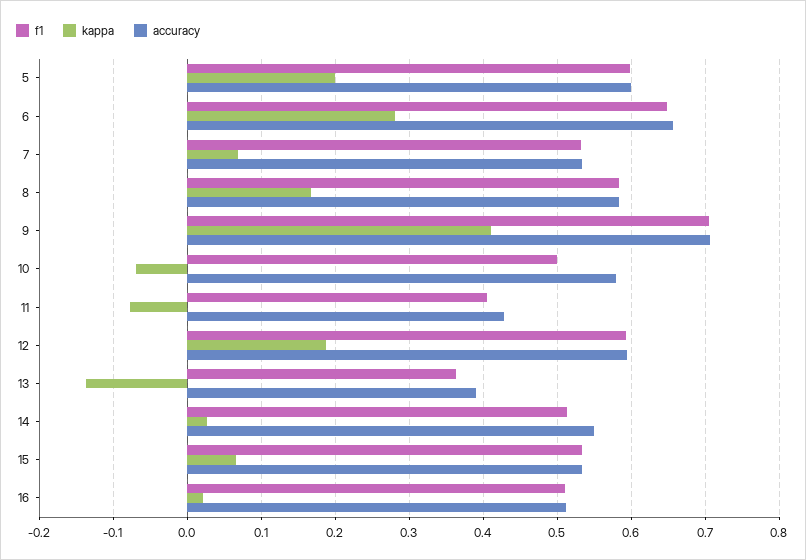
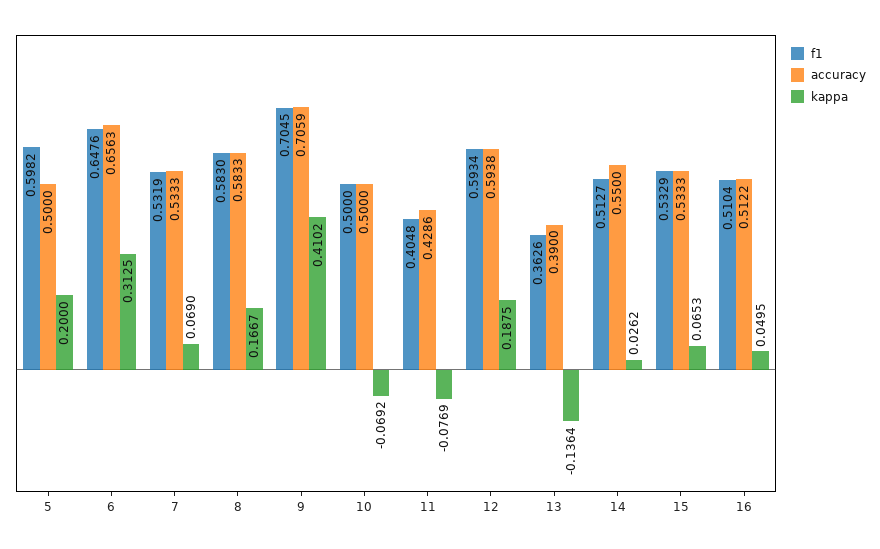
accuracy, 5: 0.6 -> 0.5
kappa, 6: 0.28 -> 0.3125
accuracy, 10: 0.58 -> 0.5
kappa, 16: 0.02 -> 0.0495

